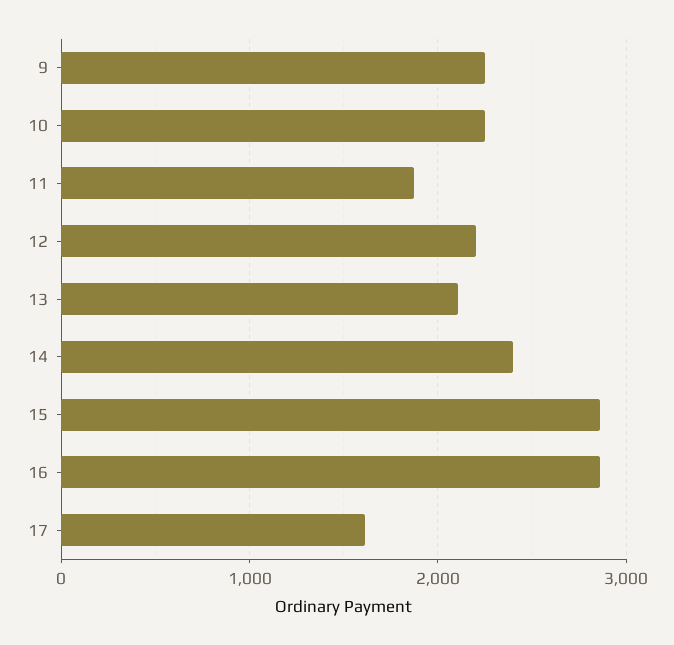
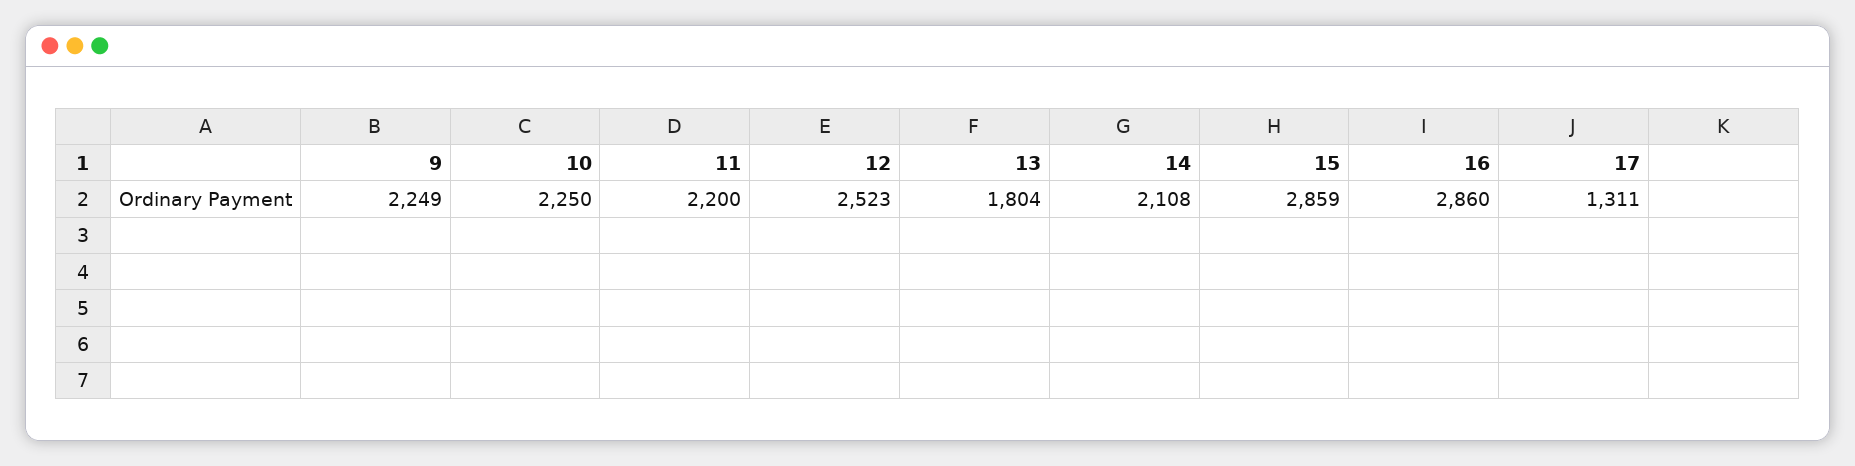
11: 1900 -> 2200
12: 2200 -> 2523
13: 2100 -> 1804
14: 2400 -> 2108
17: 1600 -> 1311

